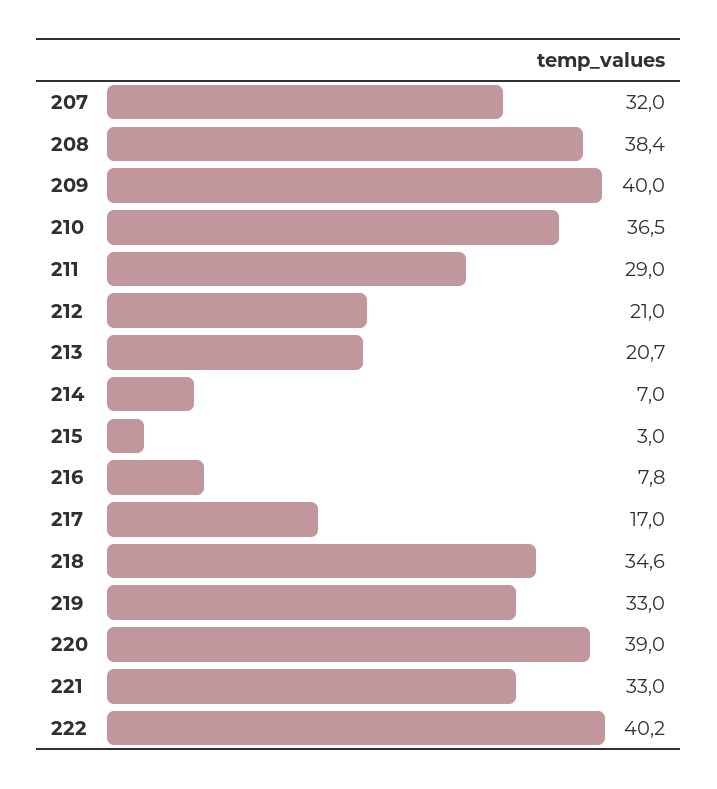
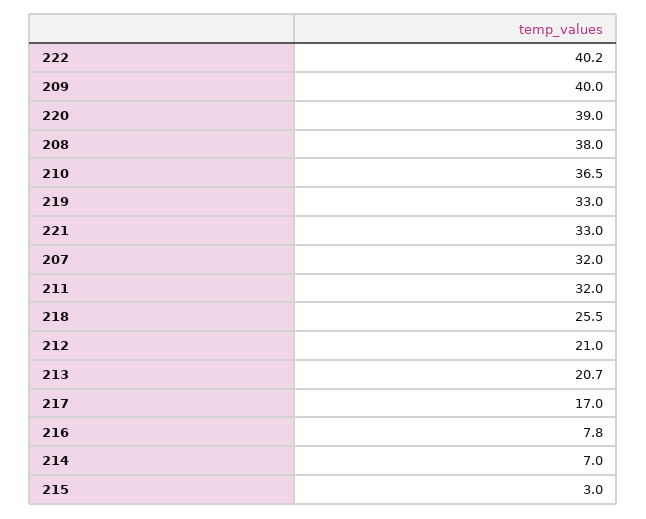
208: 38.4 -> 38
211: 29 -> 32
218: 34.6 -> 25.5

